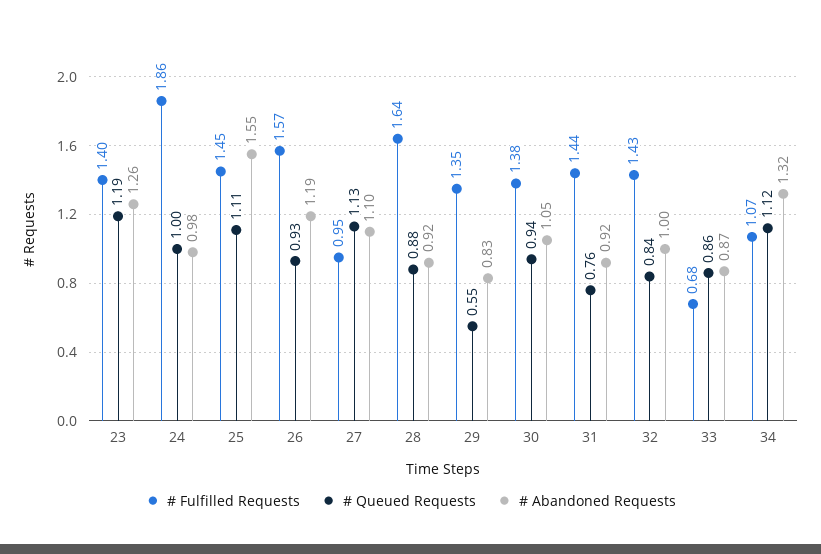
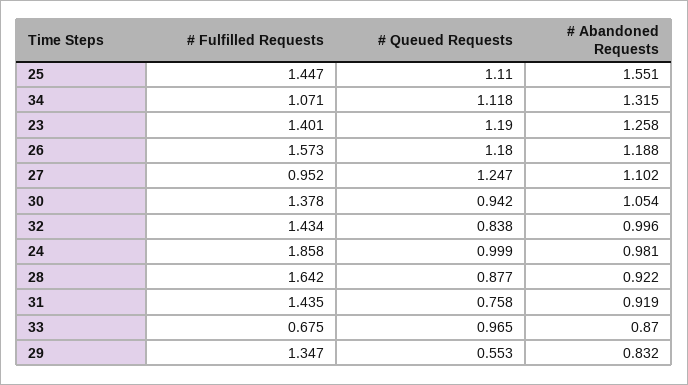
# Queued Requests, 26: 0.93 -> 1.18
# Queued Requests, 27: 1.13 -> 1.247
# Queued Requests, 33: 0.86 -> 0.965

